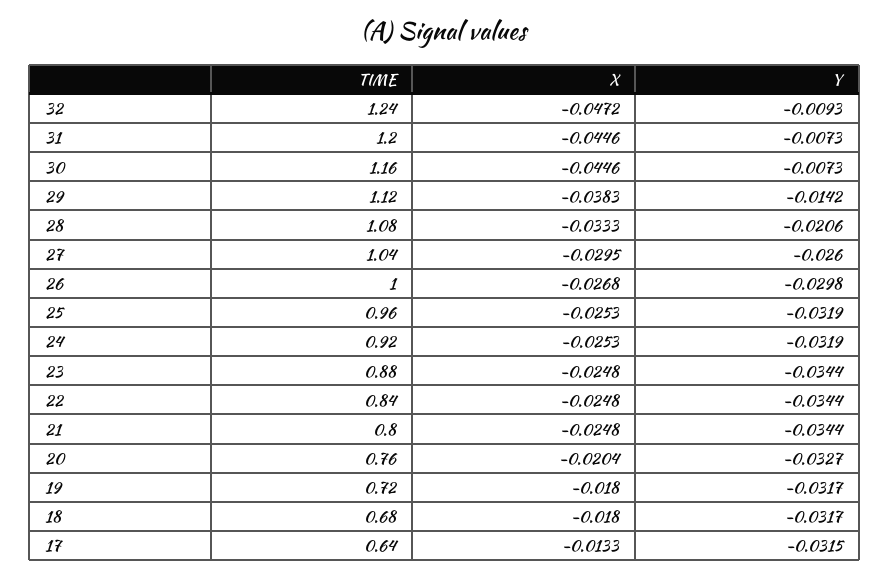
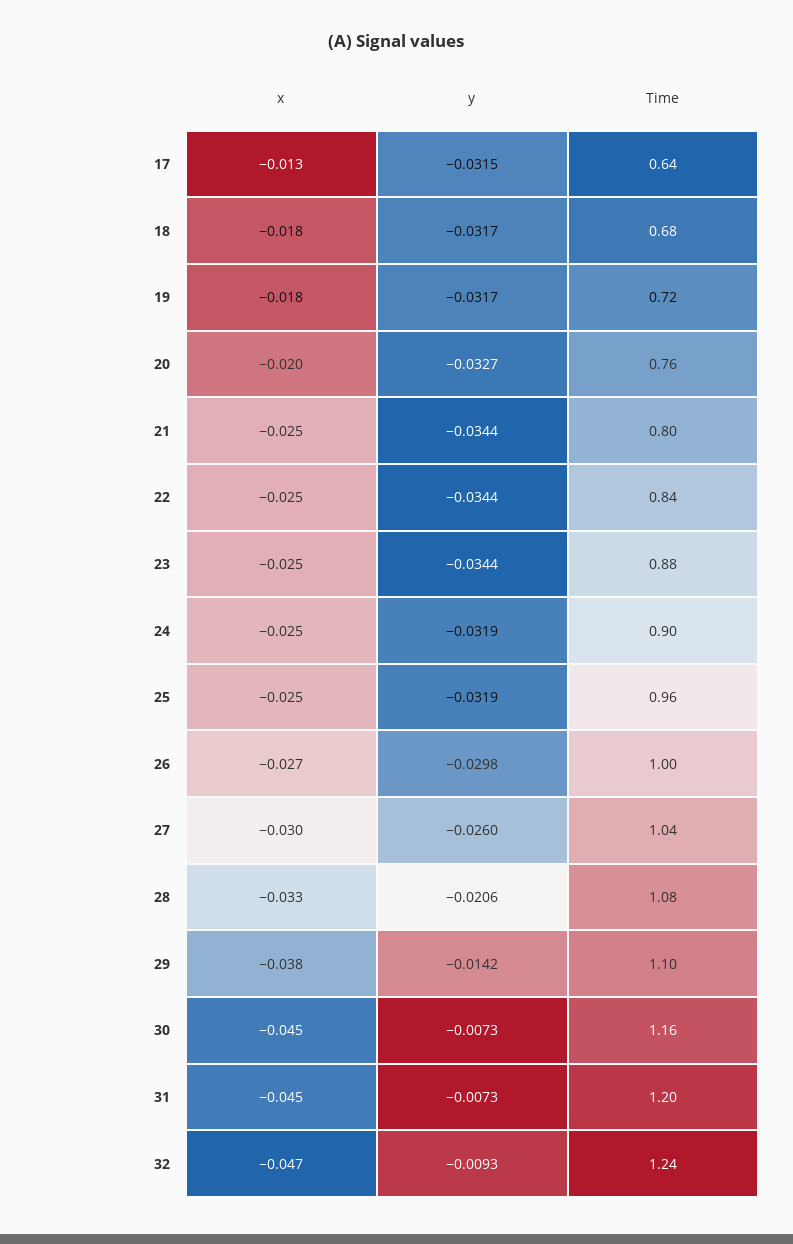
TIME, 29: 1.12 -> 1.1
TIME, 24: 0.92 -> 0.9

